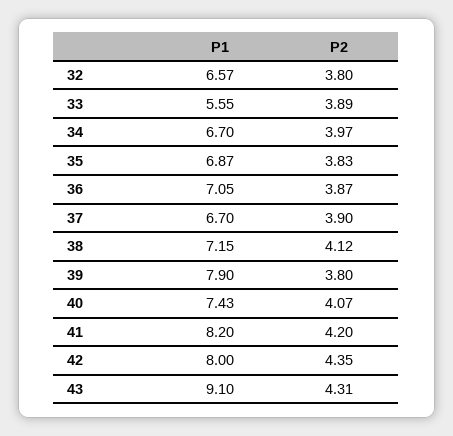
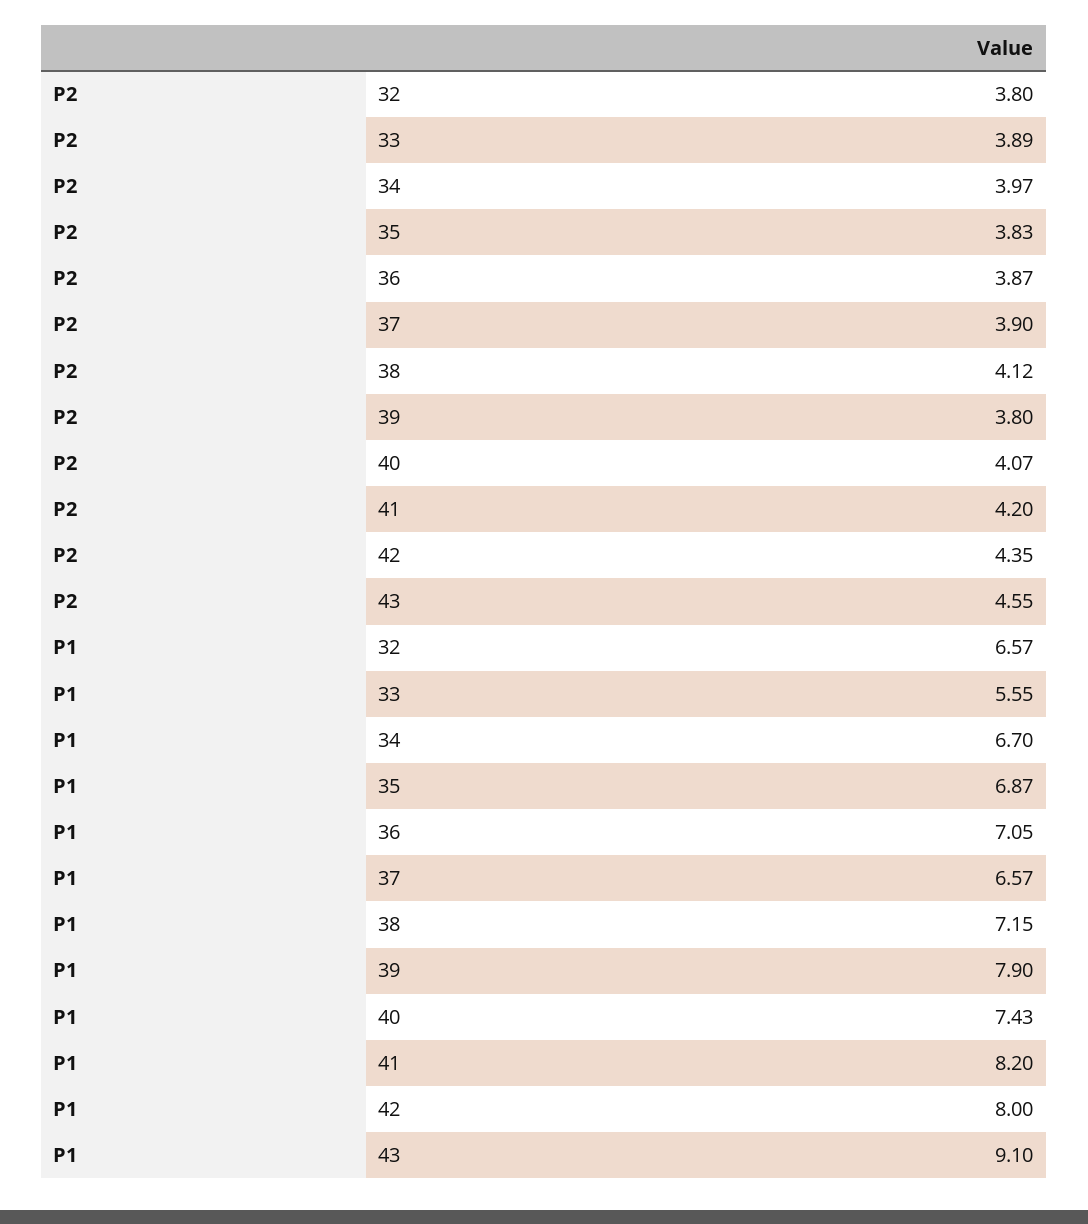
P1, 37: 6.7 -> 6.57
P2, 43: 4.31 -> 4.55

